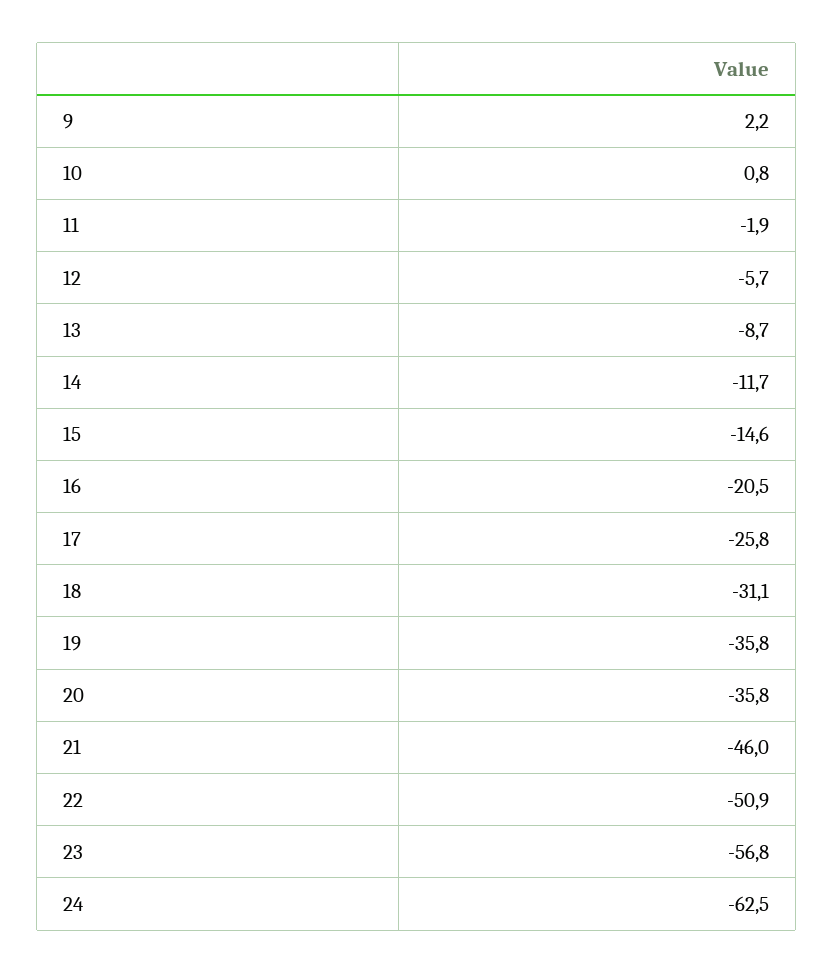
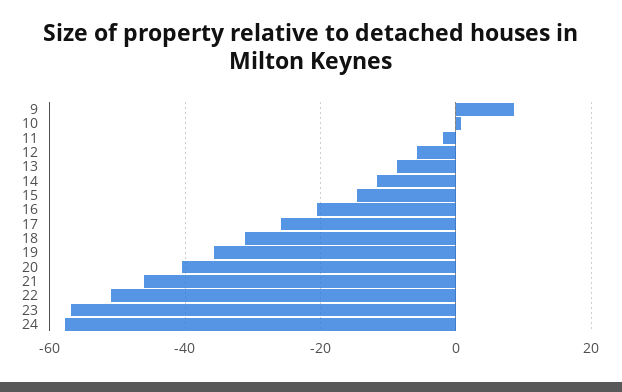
9: 2.2 -> 8
20: -35.8 -> -40
24: -62.5 -> -58

